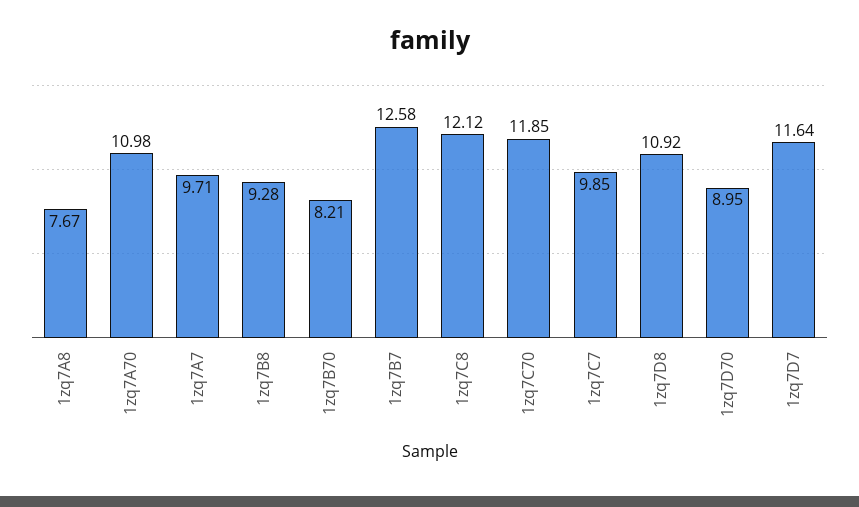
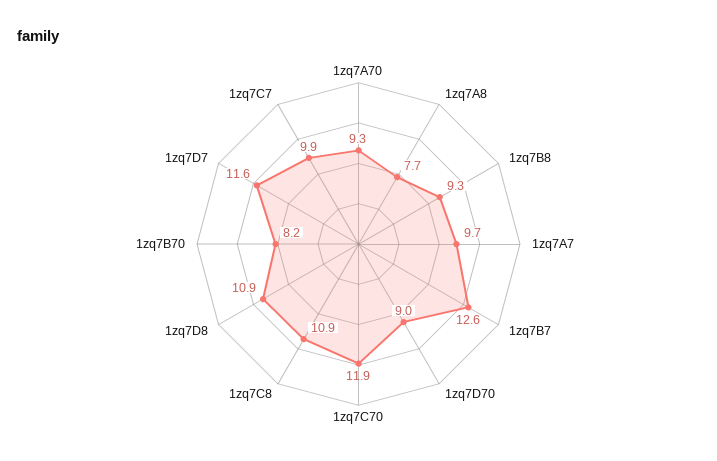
1zq7A70: 10.98 -> 9.3
1zq7C8: 12.12 -> 10.9

